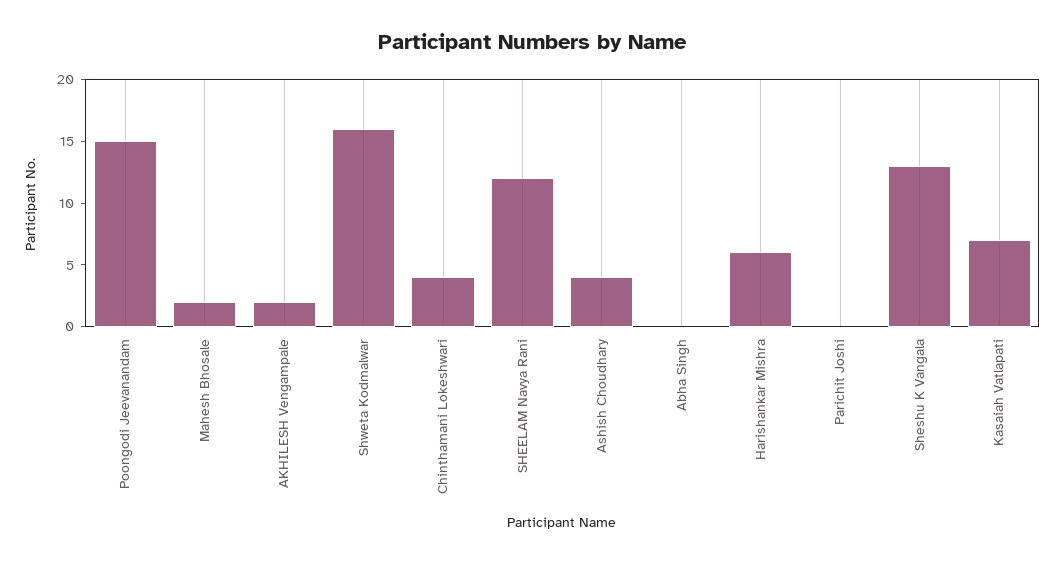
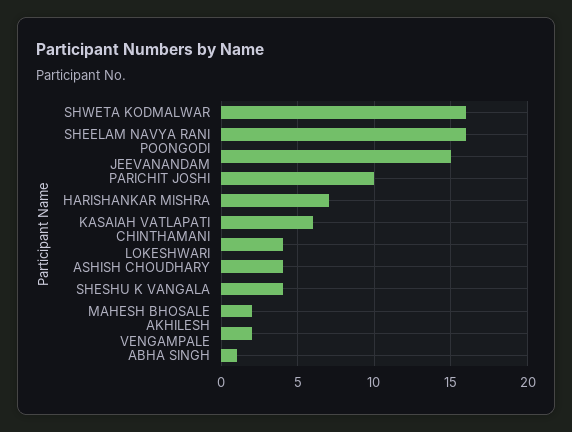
SHEELAM Navya Rani: 12 -> 16
Abha Singh: 0 -> 1
Harishankar Mishra: 6 -> 7
Parichit Joshi: 0 -> 10
Sheshu K Vangala: 13 -> 4
Kasaiah Vatlapati: 7 -> 6

